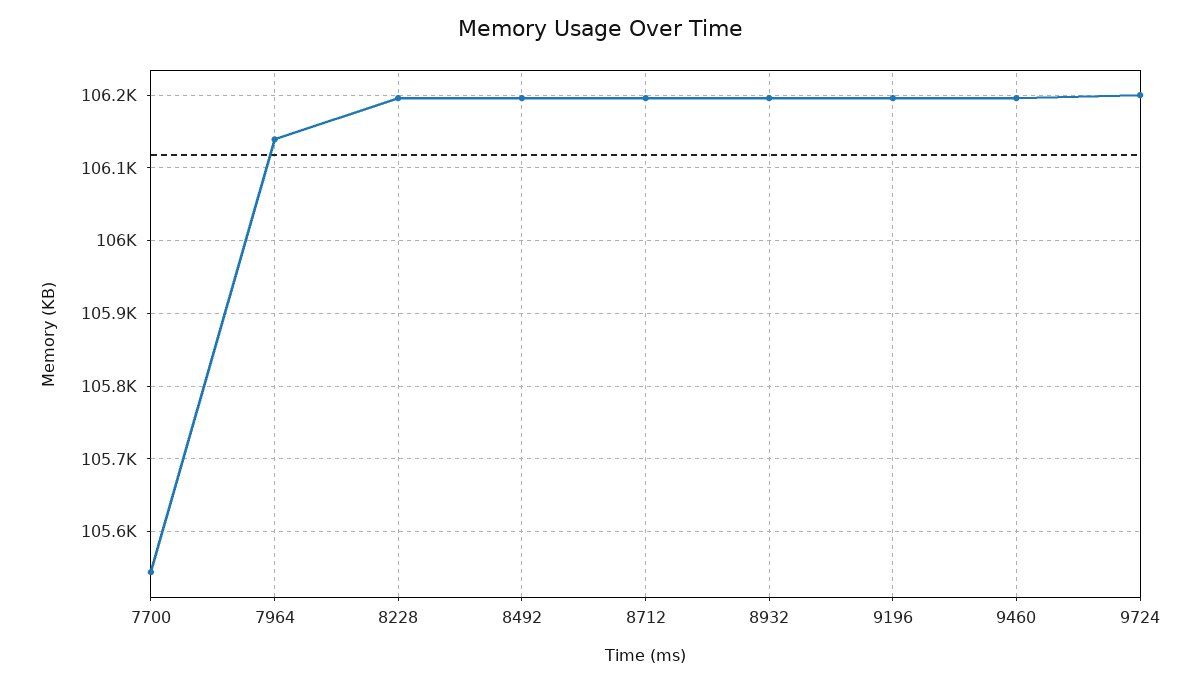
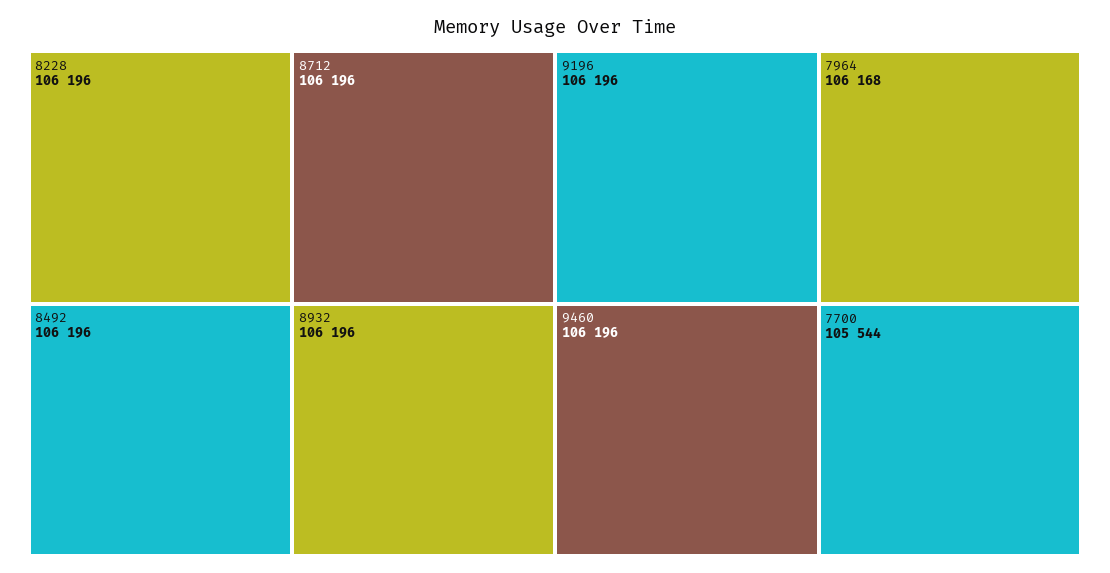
7964: 106140 -> 106168
9724: 106200 -> none

